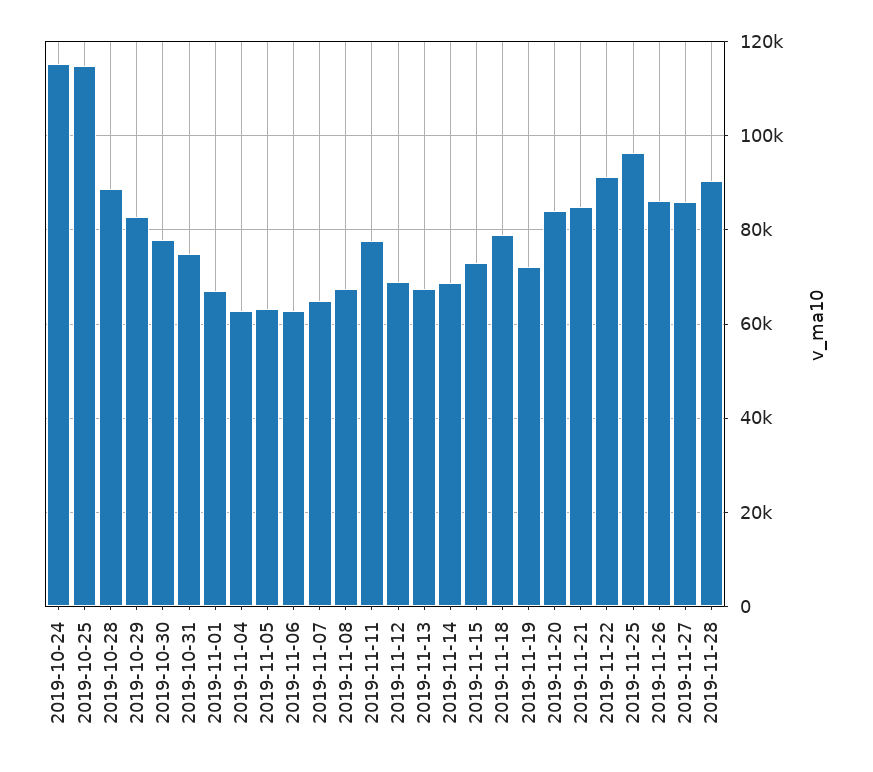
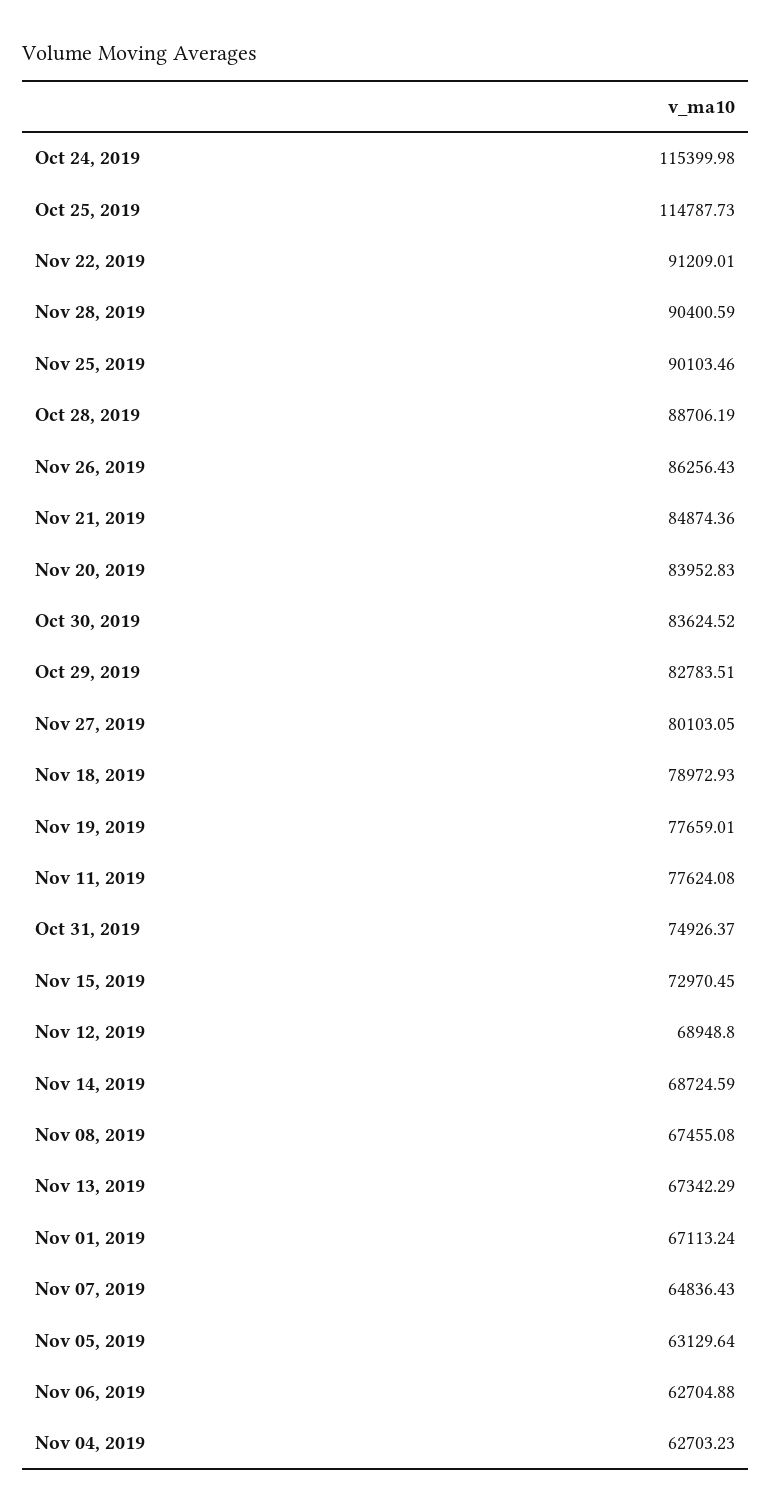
2019-10-30: 78000 -> 83624.52
2019-11-19: 72000 -> 77659.01
2019-11-25: 96000 -> 90103.46
2019-11-27: 86000 -> 80103.05

